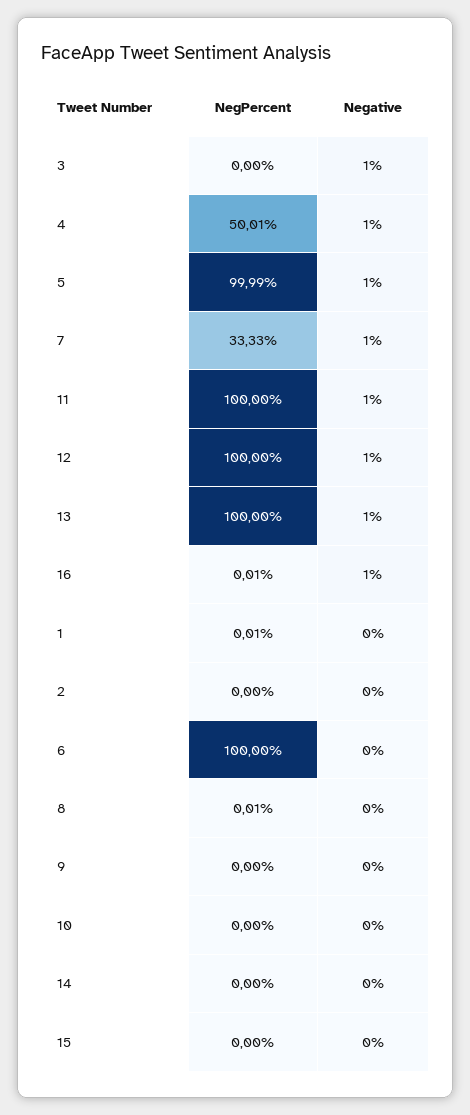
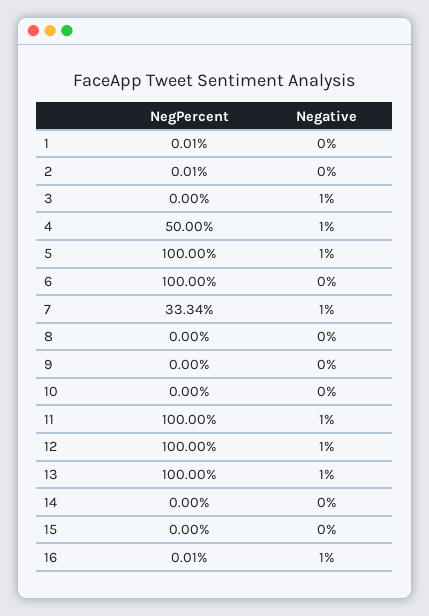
NegPercent, 4: 50.01 -> 50
NegPercent, 5: 99.99 -> 100
NegPercent, 7: 33.33 -> 33.34
NegPercent, 2: 0 -> 0.01
NegPercent, 8: 0.01 -> 0

